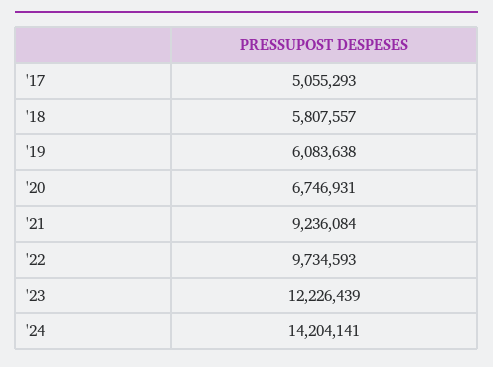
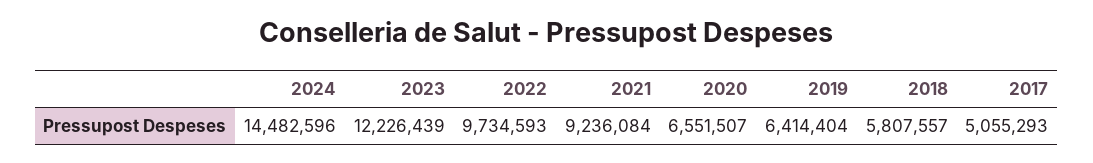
'19: 6083638 -> 6414404
'20: 6746931 -> 6551507
'24: 14204141 -> 14482596

